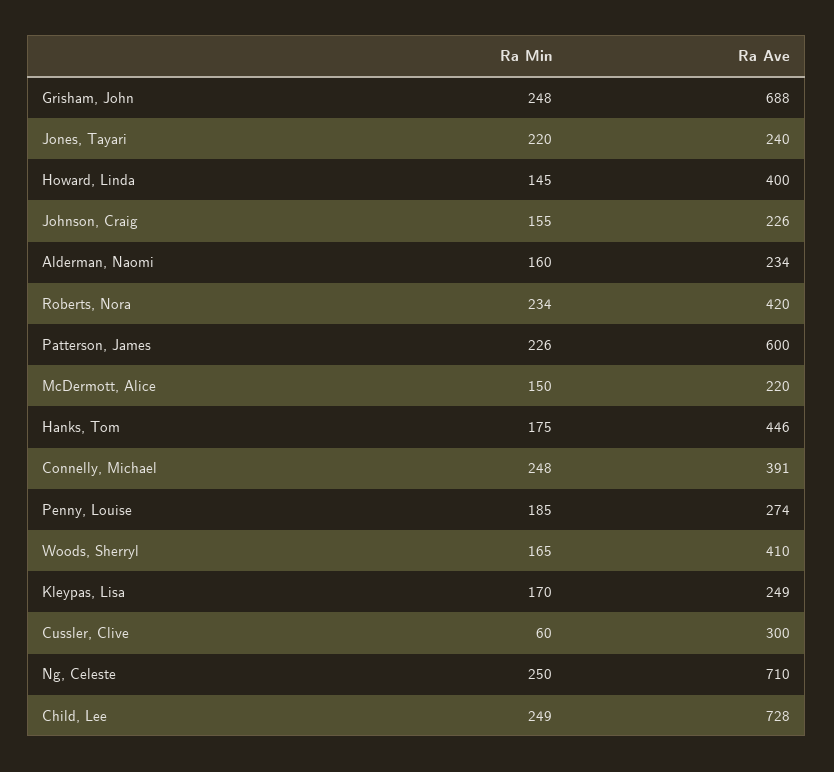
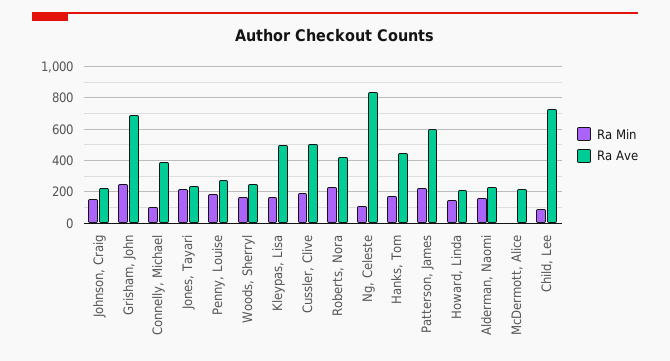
Ra Ave, Howard, Linda: 400 -> 200
Ra Min, McDermott, Alice: 150 -> 0
Ra Min, Connelly, Michael: 248 -> 100
Ra Ave, Woods, Sherryl: 410 -> 250
Ra Ave, Kleypas, Lisa: 249 -> 500
Ra Min, Cussler, Clive: 60 -> 200
Ra Ave, Cussler, Clive: 300 -> 500
Ra Min, Ng, Celeste: 250 -> 100
Ra Ave, Ng, Celeste: 710 -> 850
Ra Min, Child, Lee: 249 -> 100

